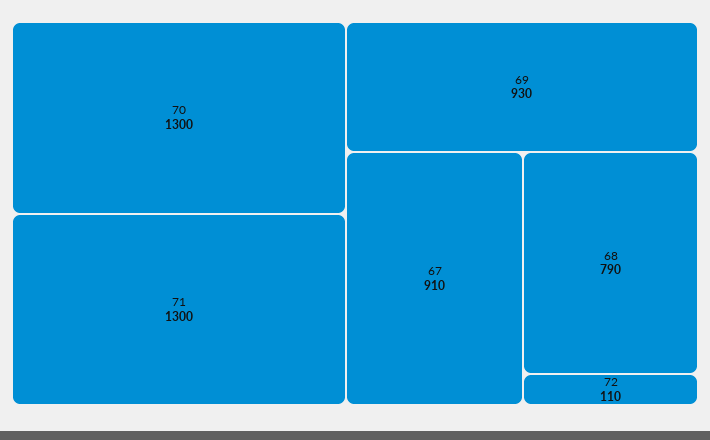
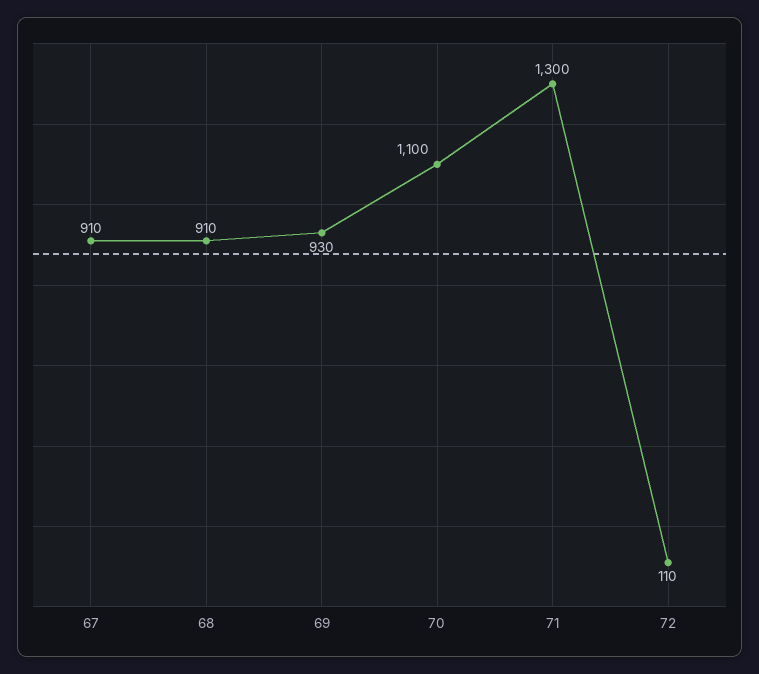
70: 1300 -> 1100
68: 790 -> 910

